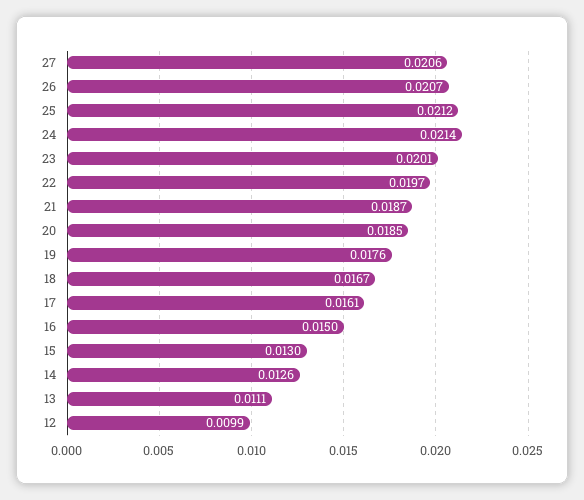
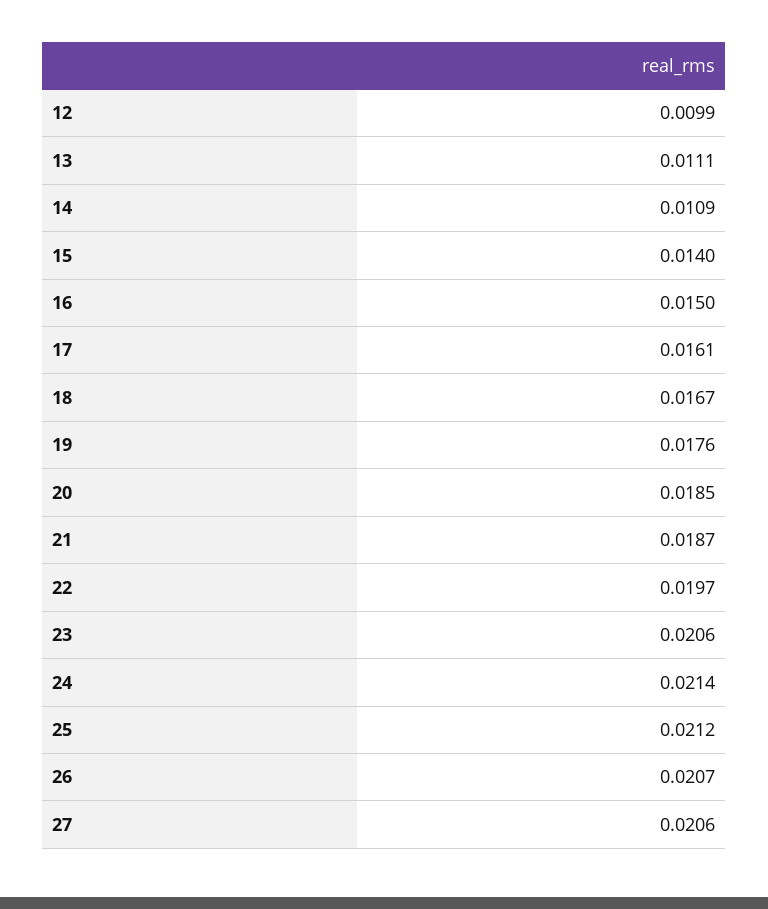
23: 0.0201 -> 0.0206
15: 0.013 -> 0.014
14: 0.0126 -> 0.0109

